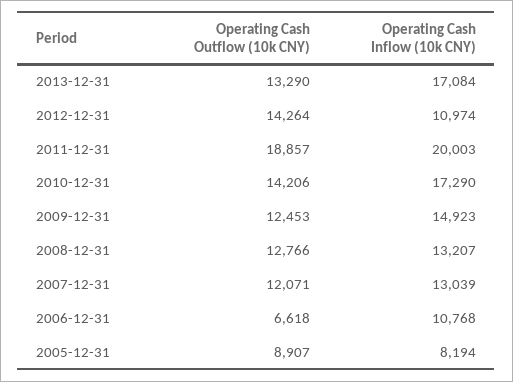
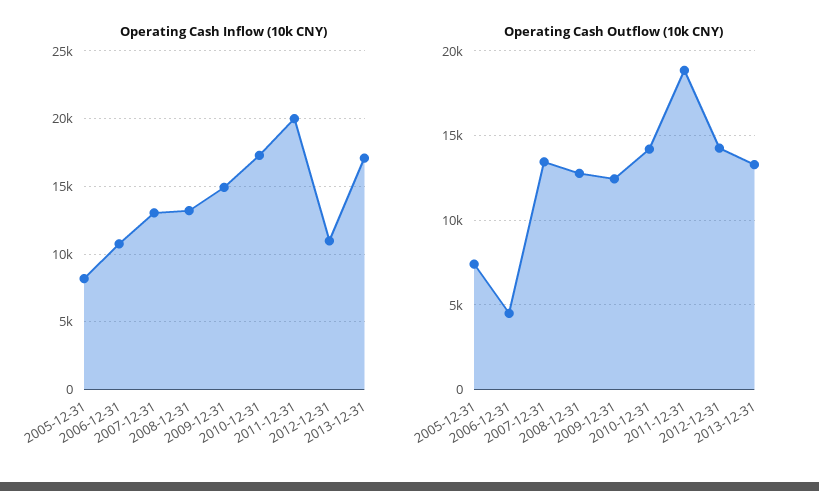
Operating Cash Outflow (10k CNY), 2007-12-31: 12071 -> 13500
Operating Cash Outflow (10k CNY), 2006-12-31: 6618 -> 4500
Operating Cash Outflow (10k CNY), 2005-12-31: 8907 -> 7500

